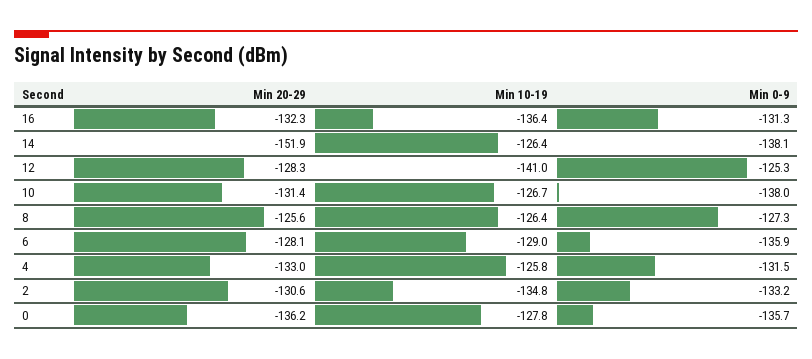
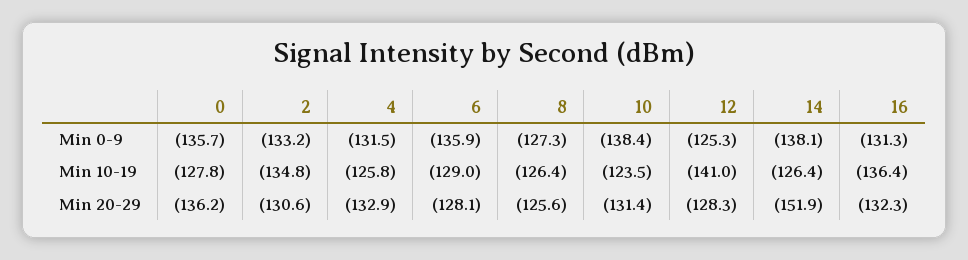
Min 10-19, 10: -126.7 -> -123.5
Min 0-9, 10: -138 -> -138.4
Min 20-29, 4: -133 -> -132.9

